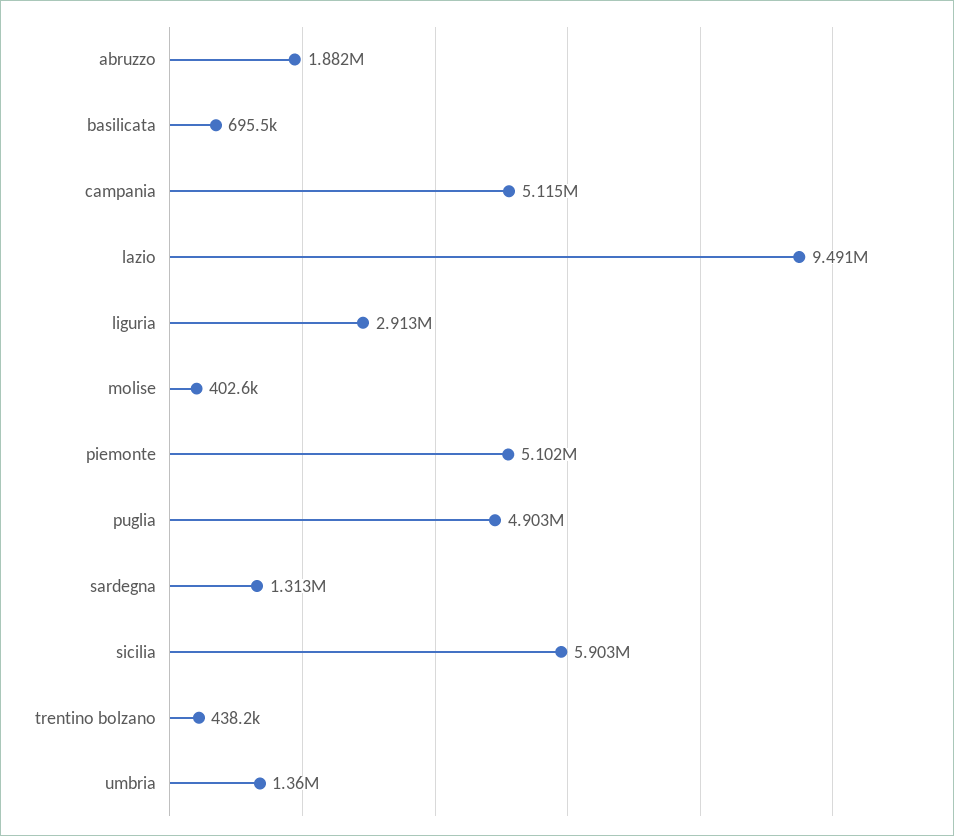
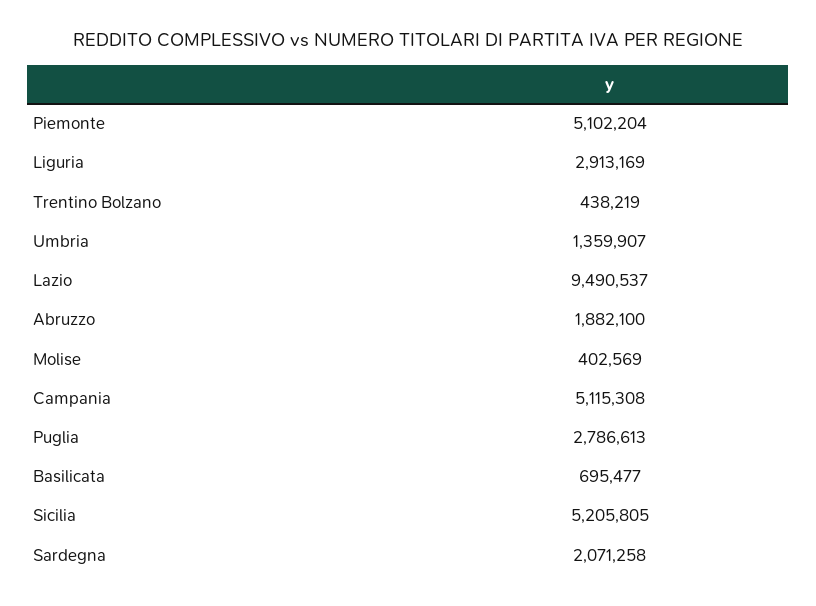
puglia: 4903000 -> 2786613
sardegna: 1313000 -> 2071258
sicilia: 5903000 -> 5205805

